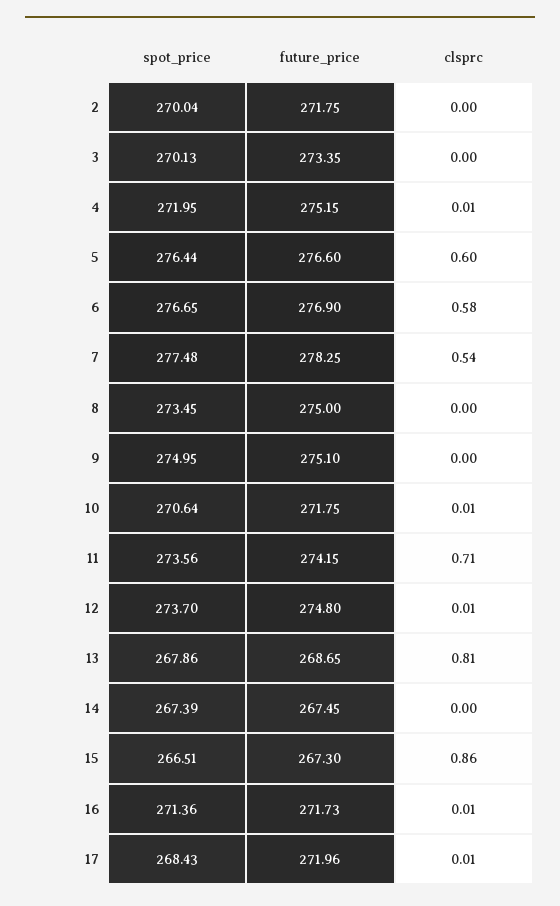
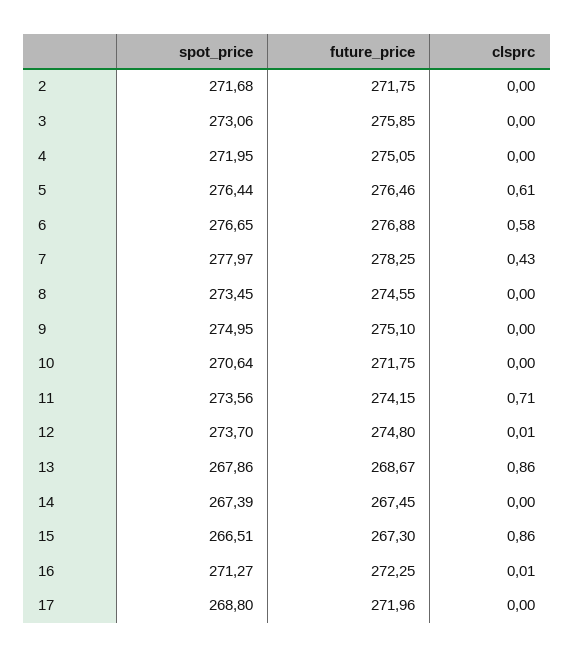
spot_price, 2: 270.04 -> 271.68
spot_price, 3: 270.13 -> 273.06
future_price, 3: 273.35 -> 275.85
future_price, 4: 275.15 -> 275.05
clsprc, 4: 0.01 -> 0
future_price, 5: 276.6 -> 276.46
clsprc, 5: 0.6 -> 0.61
future_price, 6: 276.9 -> 276.88
spot_price, 7: 277.48 -> 277.97
clsprc, 7: 0.54 -> 0.43
future_price, 8: 275 -> 274.55
clsprc, 10: 0.01 -> 0
future_price, 13: 268.65 -> 268.67
clsprc, 13: 0.81 -> 0.86
spot_price, 16: 271.36 -> 271.27
future_price, 16: 271.73 -> 272.25
spot_price, 17: 268.43 -> 268.8
clsprc, 17: 0.01 -> 0

